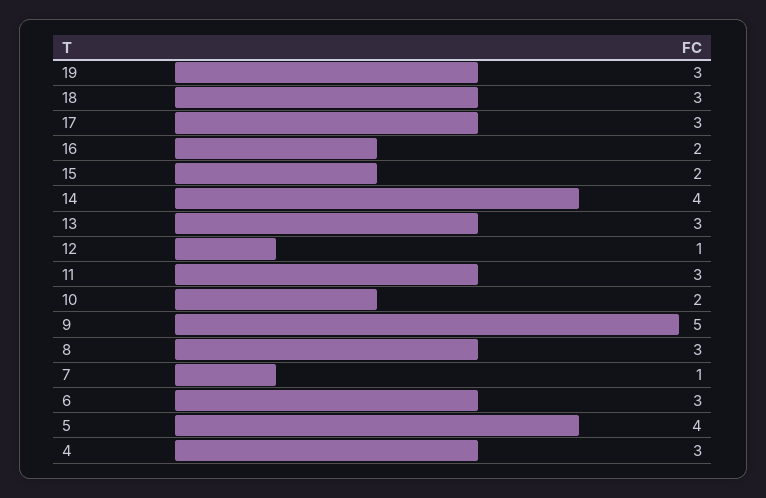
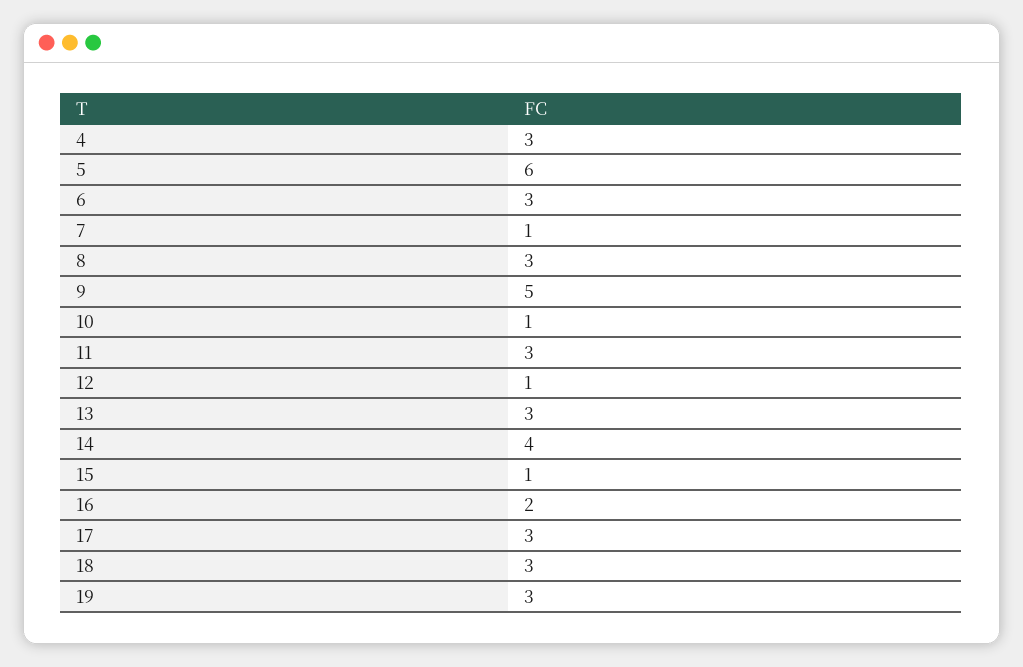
15: 2 -> 1
10: 2 -> 1
5: 4 -> 6

